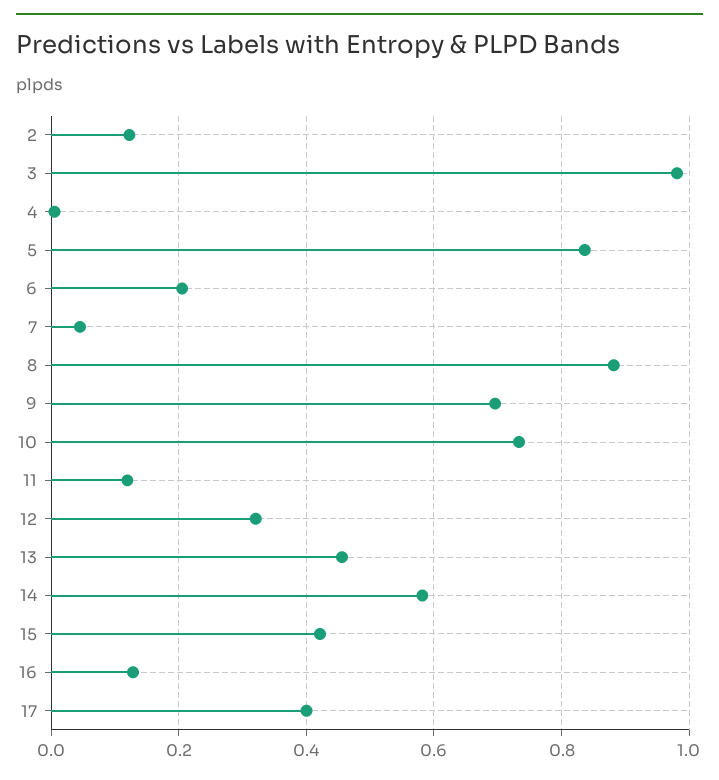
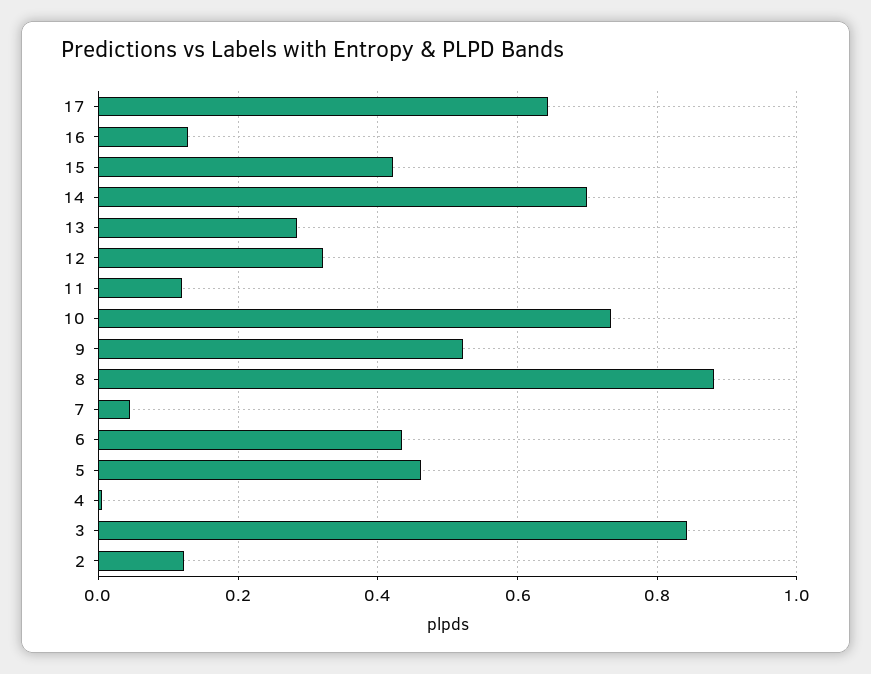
3: 0.98 -> 0.84
5: 0.84 -> 0.46
6: 0.2 -> 0.44
9: 0.7 -> 0.52
13: 0.46 -> 0.28
14: 0.58 -> 0.7
17: 0.4 -> 0.64

